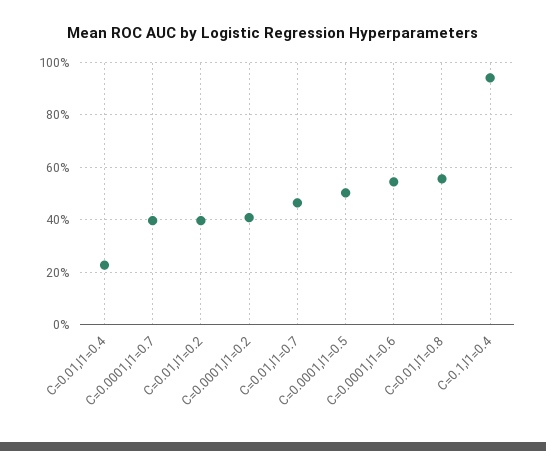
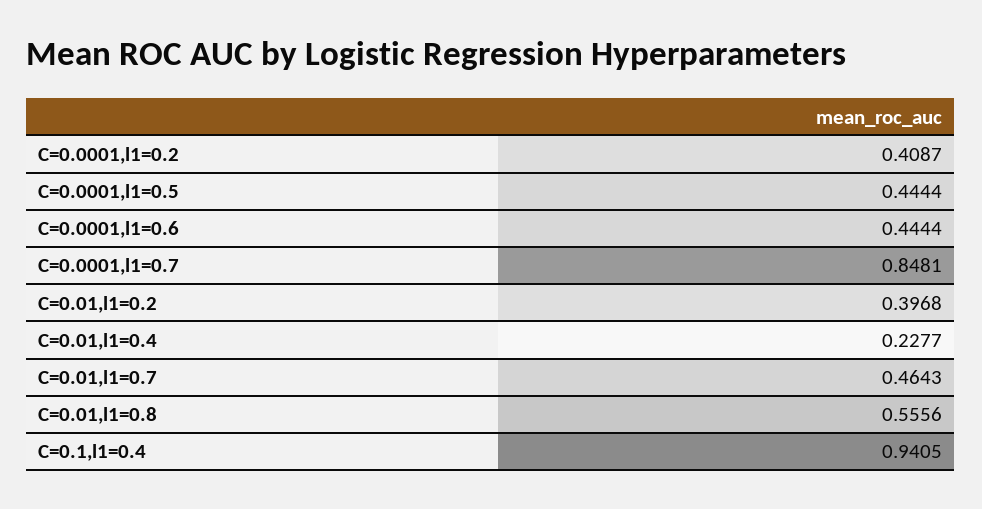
C=0.0001,l1=0.7: 0.4 -> 0.8481
C=0.0001,l1=0.5: 0.5 -> 0.4444
C=0.0001,l1=0.6: 0.55 -> 0.4444

